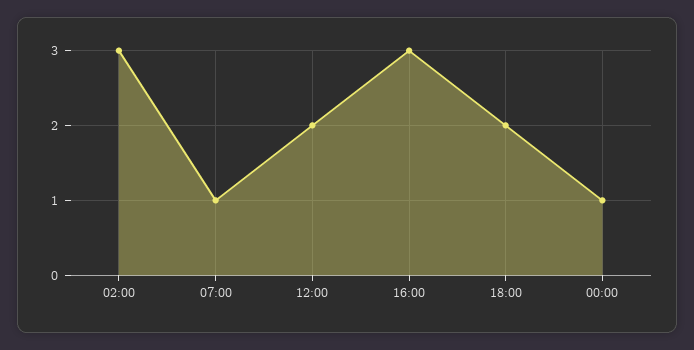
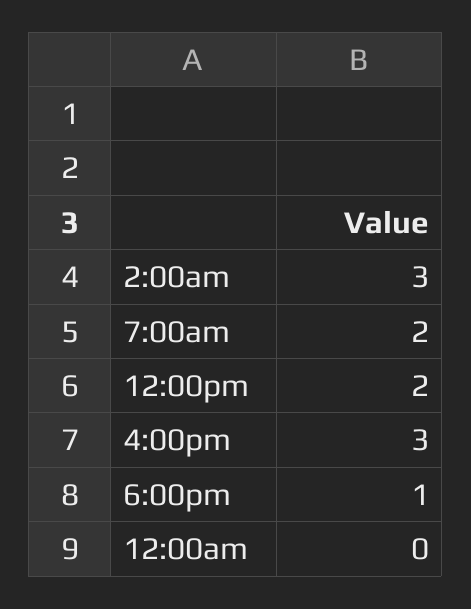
07:00: 1 -> 2
18:00: 2 -> 1
00:00: 1 -> 0

